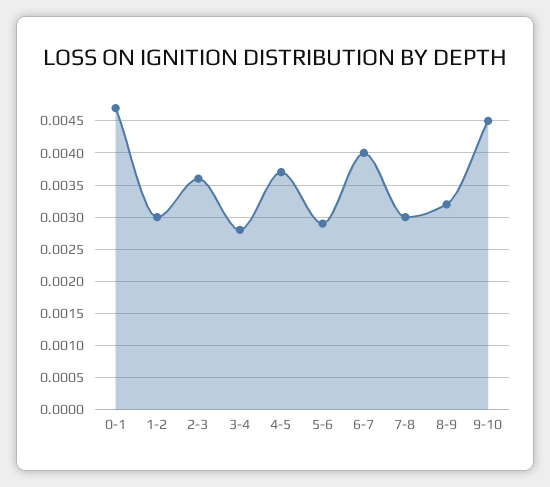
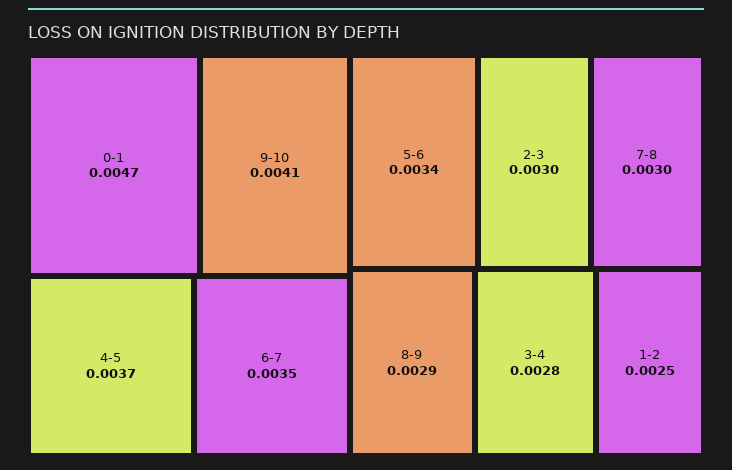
1-2: 0.003 -> 0.0025
2-3: 0.0036 -> 0.003
5-6: 0.0029 -> 0.0034
6-7: 0.004 -> 0.0035
8-9: 0.0032 -> 0.0029
9-10: 0.0045 -> 0.0041

